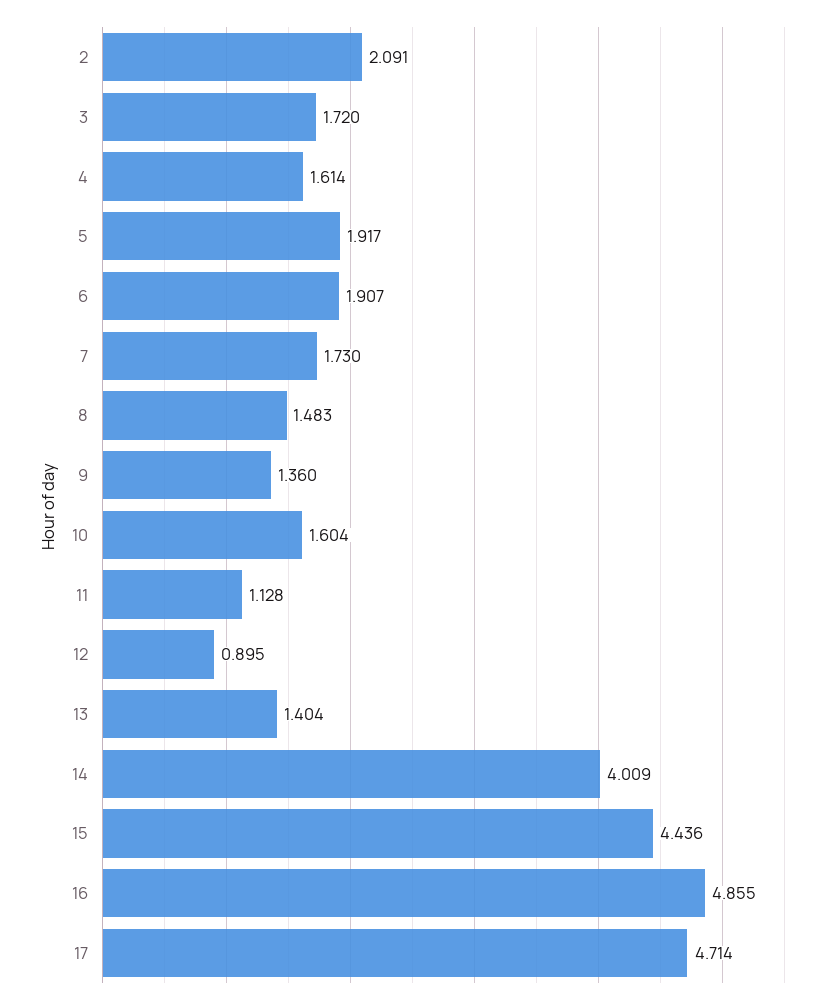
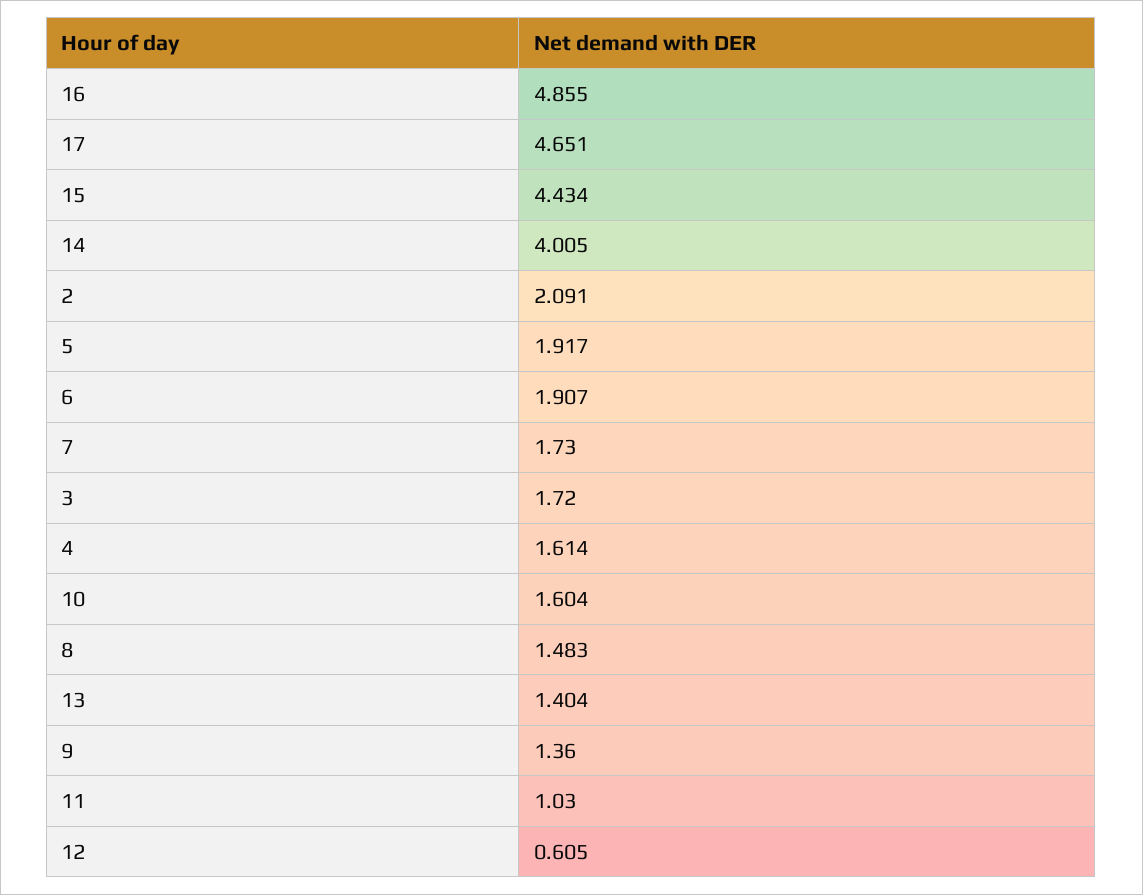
11: 1.128 -> 1.03
12: 0.895 -> 0.605
14: 4.009 -> 4.005
15: 4.436 -> 4.434
17: 4.714 -> 4.651

